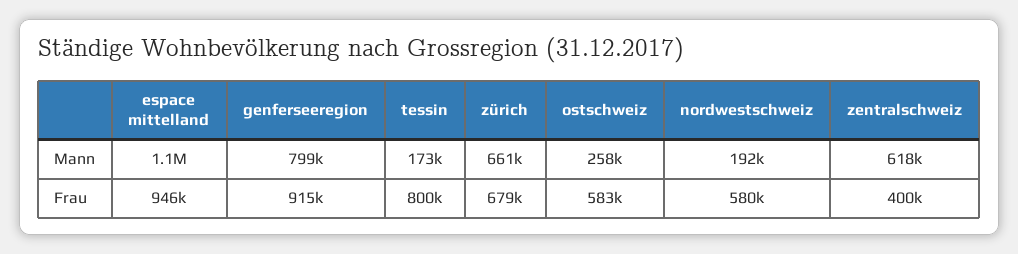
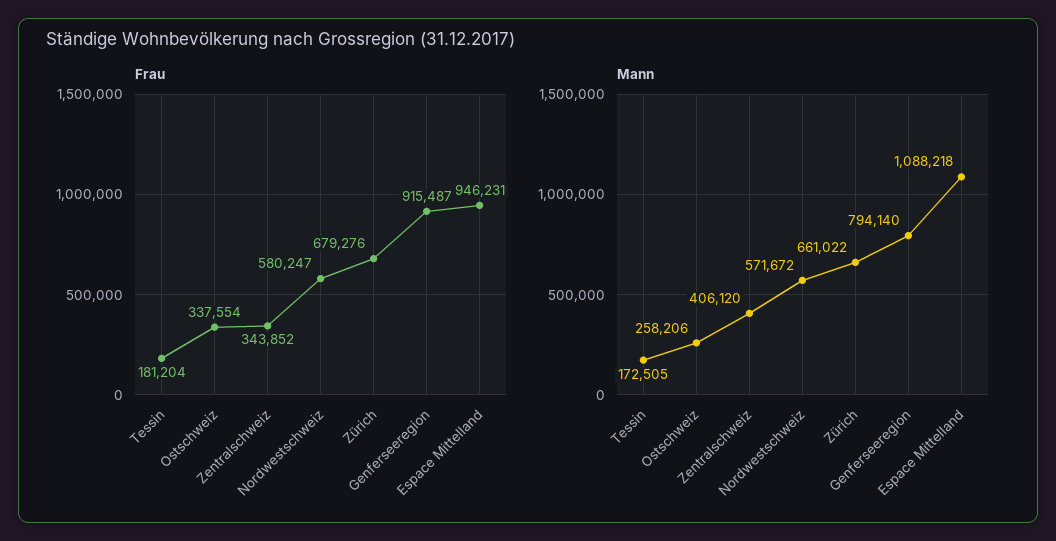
Mann, genferseeregion: 799000 -> 794140
Mann, nordwestschweiz: 192000 -> 571672
Mann, zentralschweiz: 618000 -> 406120
Frau, tessin: 800000 -> 181204
Frau, ostschweiz: 583000 -> 337554
Frau, zentralschweiz: 400000 -> 343852

